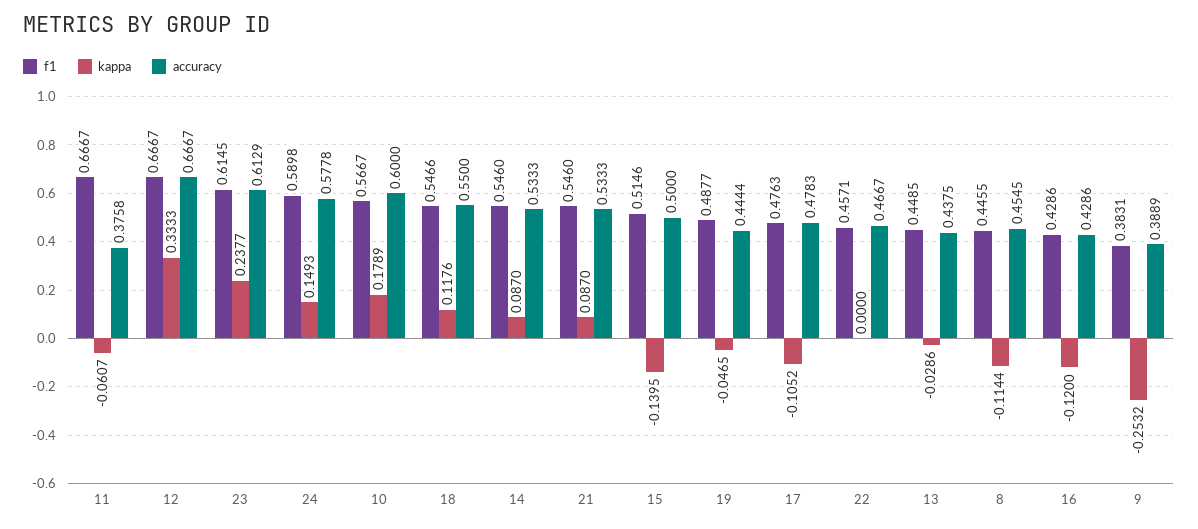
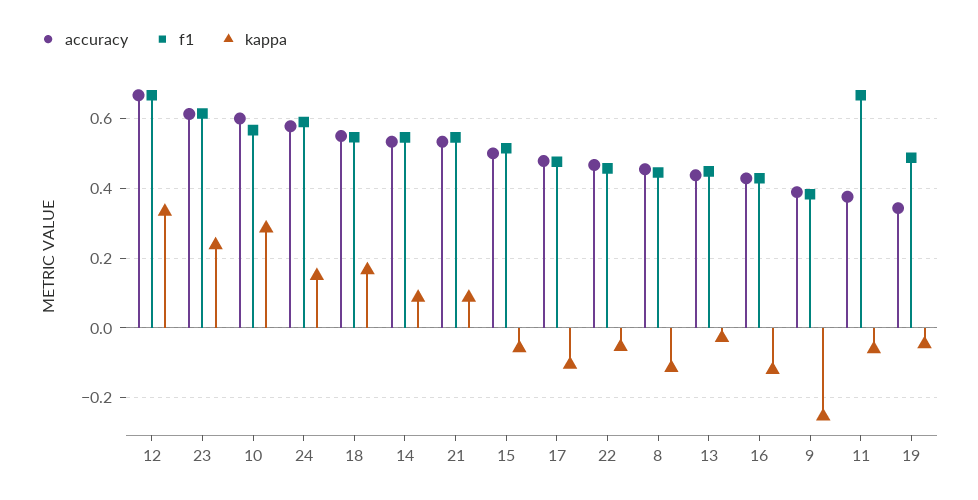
kappa, 10: 0.1789 -> 0.28
kappa, 18: 0.1176 -> 0.16
kappa, 15: -0.1395 -> -0.06
accuracy, 19: 0.4444 -> 0.34
kappa, 22: 0 -> -0.06

